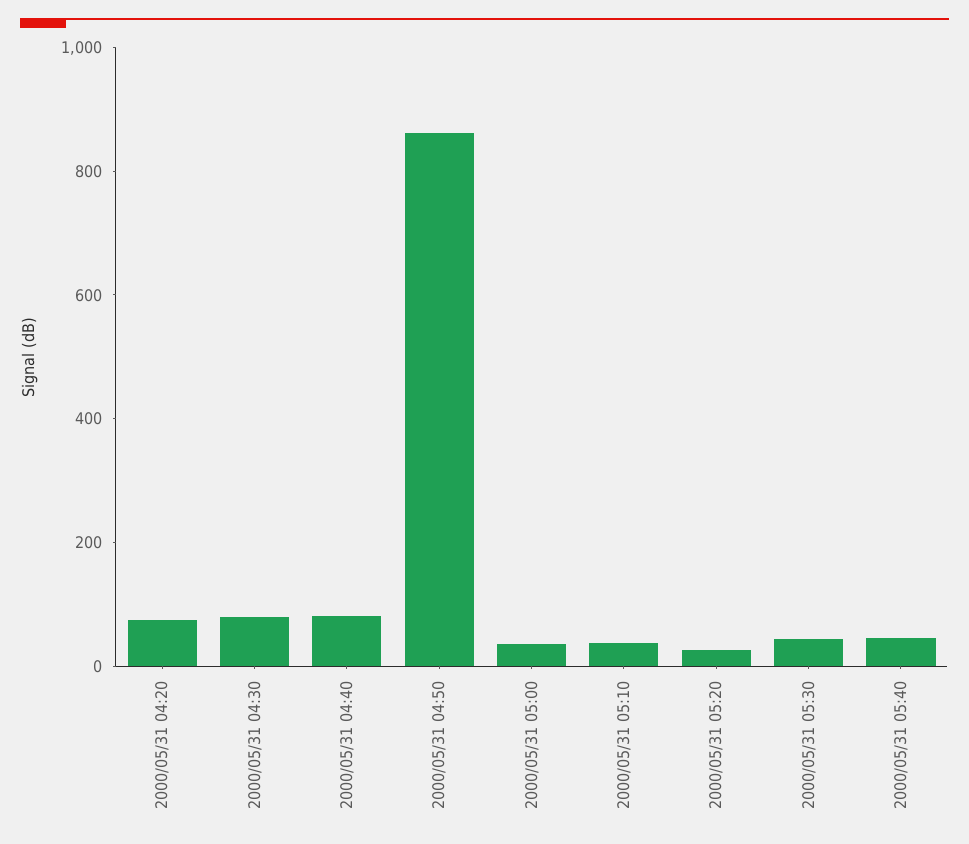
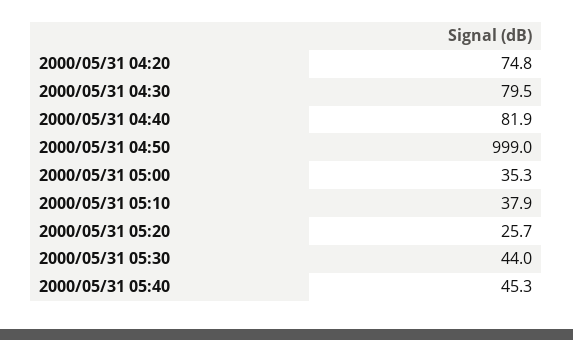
2000/05/31 04:50: 850 -> 999

